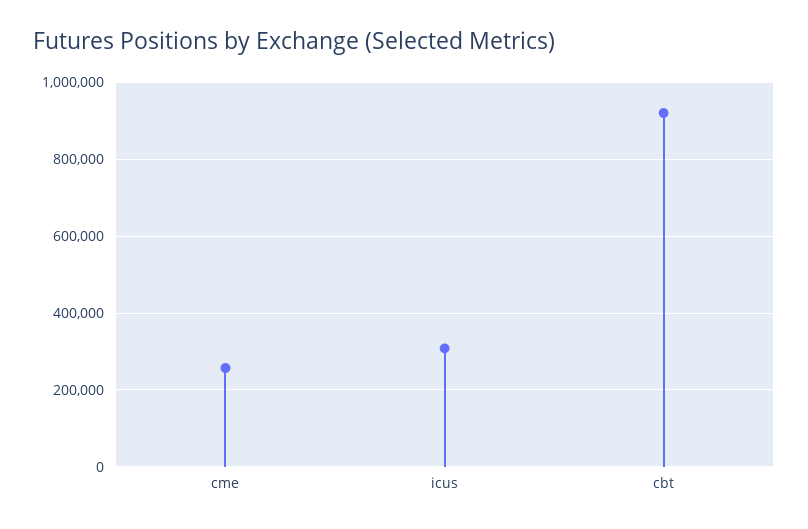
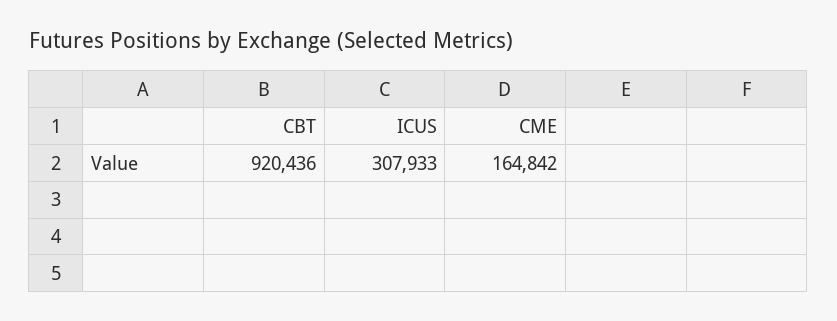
cme: 260000 -> 164842

